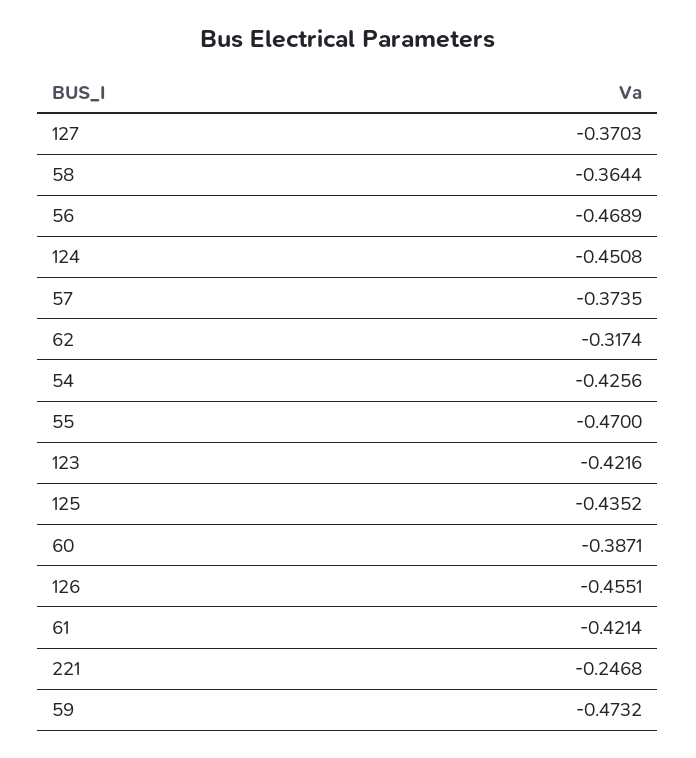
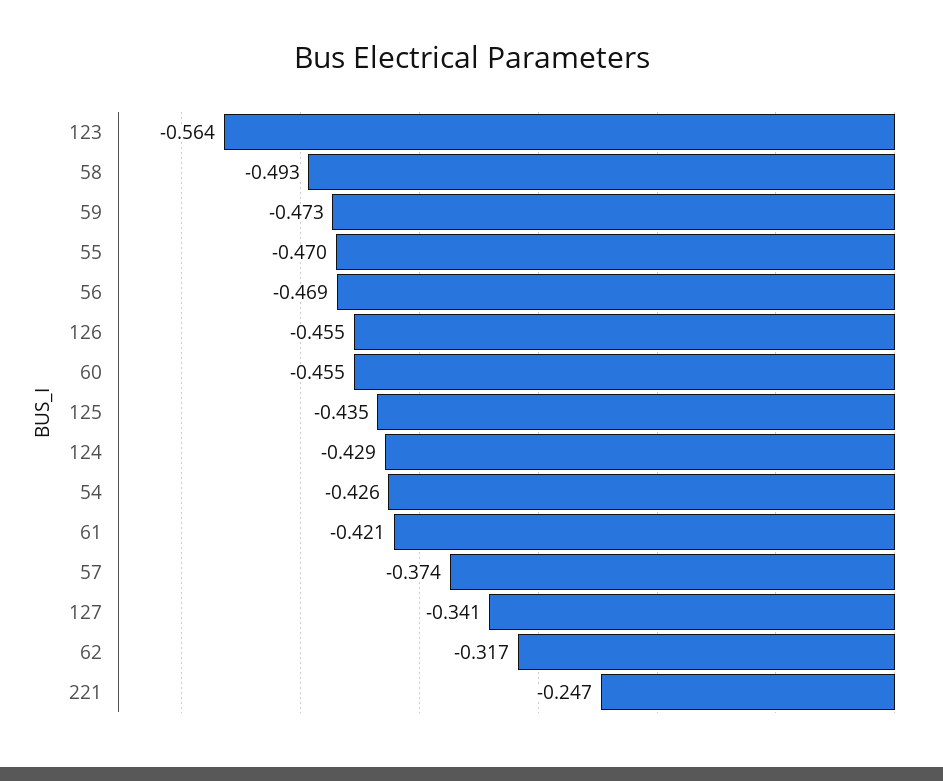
127: -0.3703 -> -0.341
58: -0.3644 -> -0.493
124: -0.4508 -> -0.429
123: -0.4216 -> -0.564
60: -0.3871 -> -0.455

